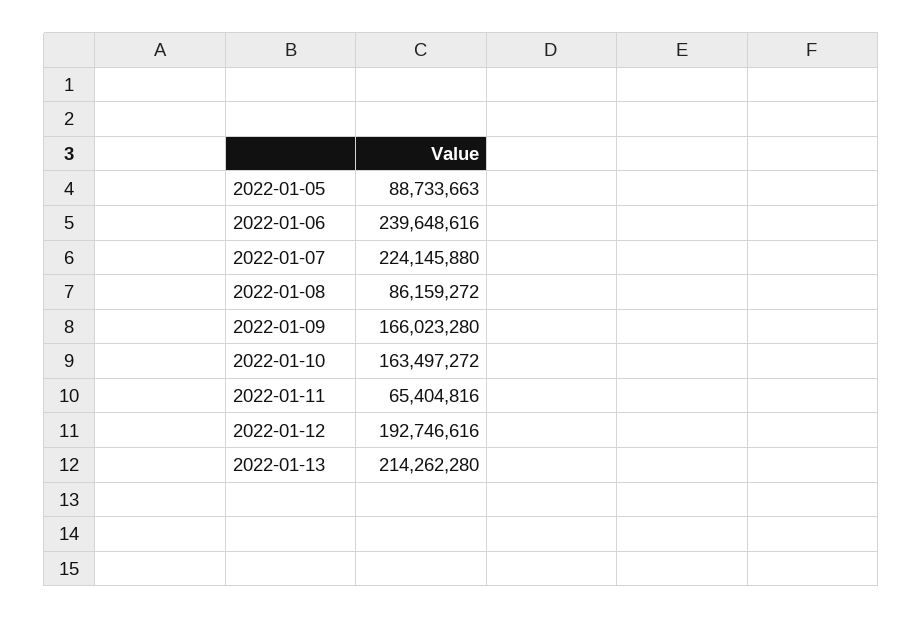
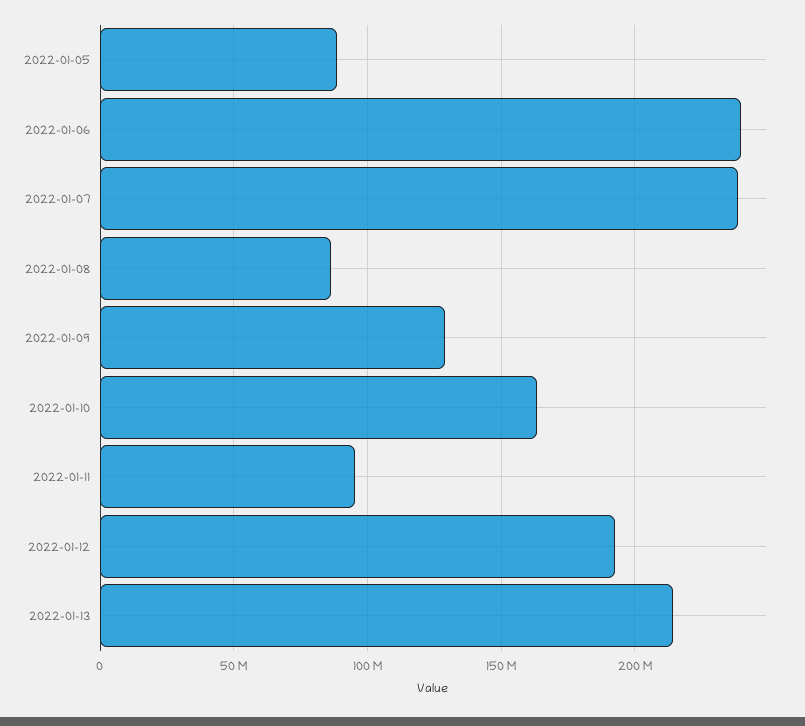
2022-01-07: 224145880 -> 240000000
2022-01-09: 166023280 -> 130000000
2022-01-11: 65404816 -> 95000000

